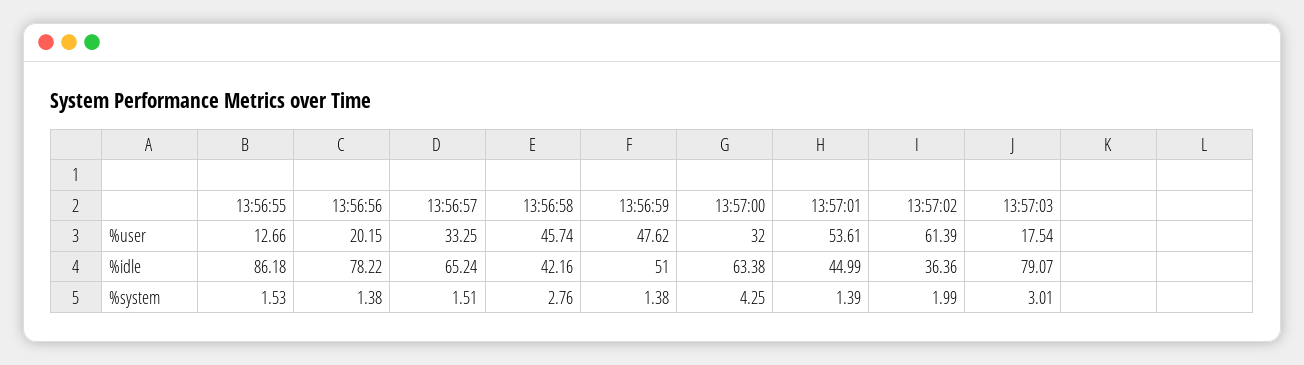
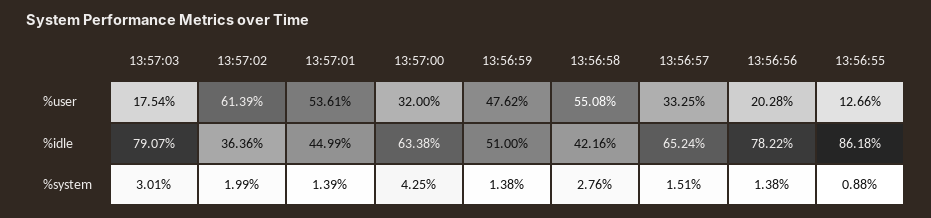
13:56:56, %user: 20.15 -> 20.28
13:56:58, %user: 45.74 -> 55.08
13:56:55, %system: 1.53 -> 0.88

